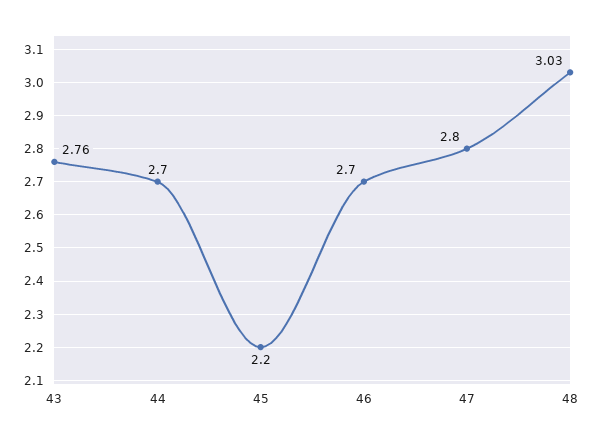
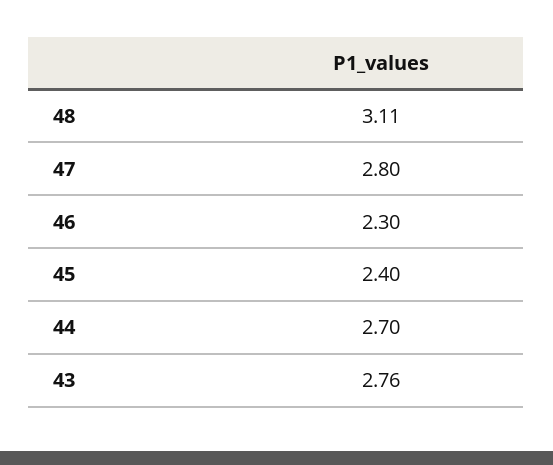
45: 2.2 -> 2.4
46: 2.7 -> 2.3
48: 3.03 -> 3.11

